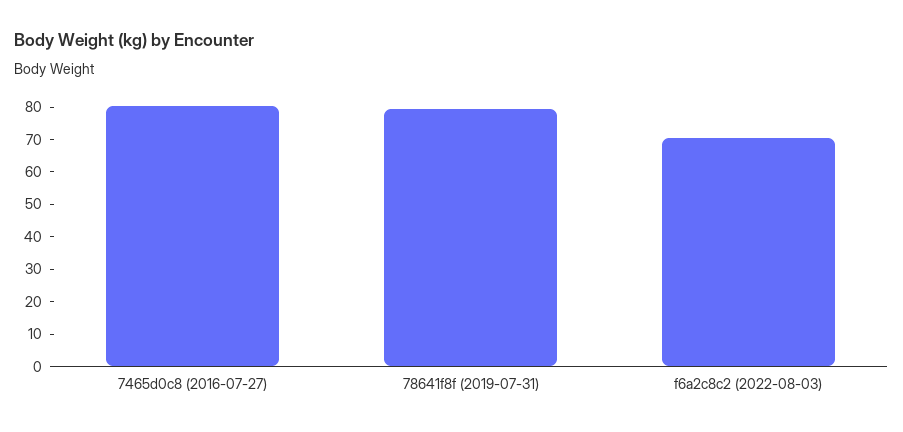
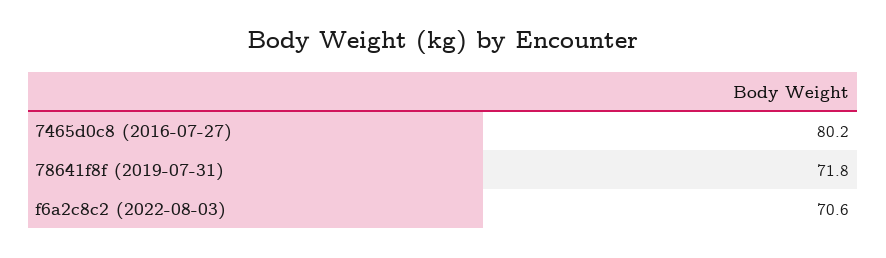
78641f8f (2019-07-31): 80 -> 71.8

